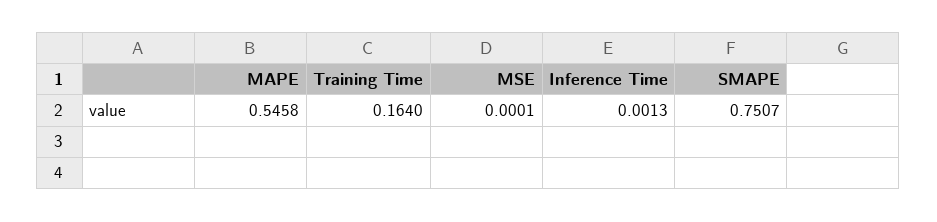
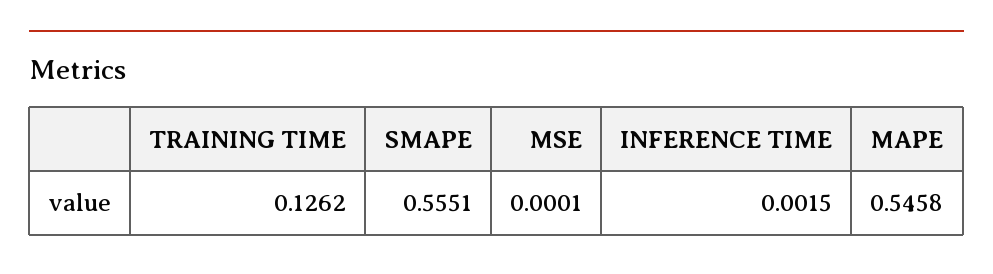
Training Time: 0.164 -> 0.1262
Inference Time: 0.0013 -> 0.0015
SMAPE: 0.7507 -> 0.5551

